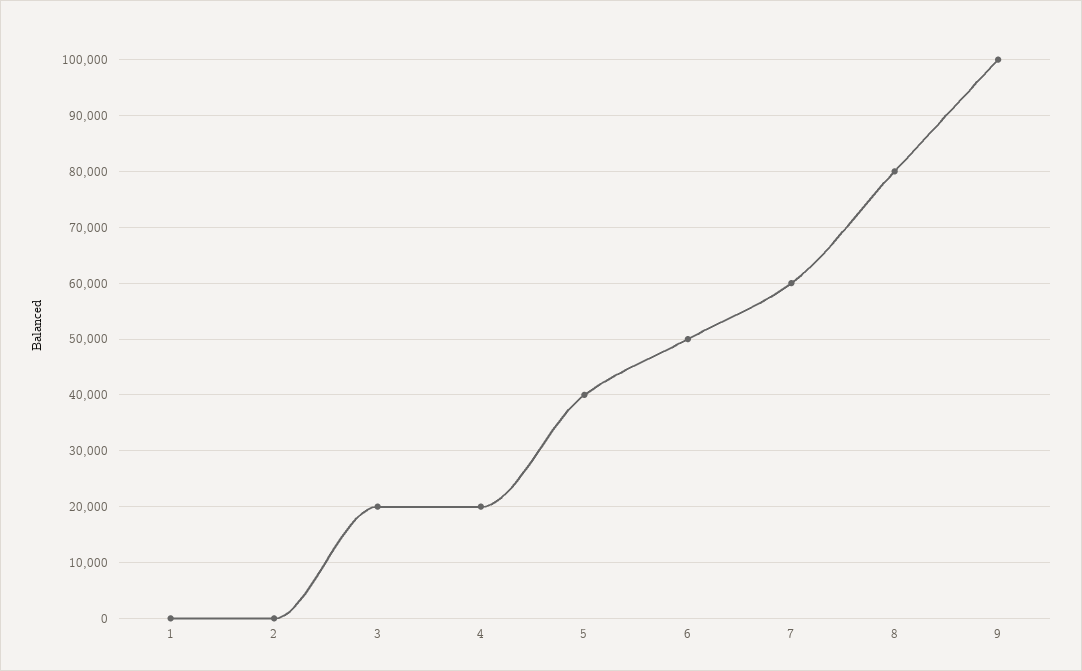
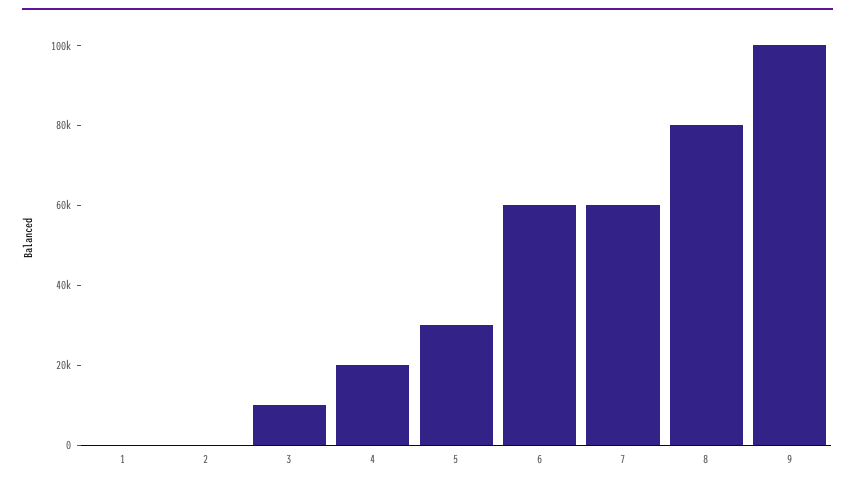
3: 20000 -> 10000
5: 40000 -> 30000
6: 50000 -> 60000

